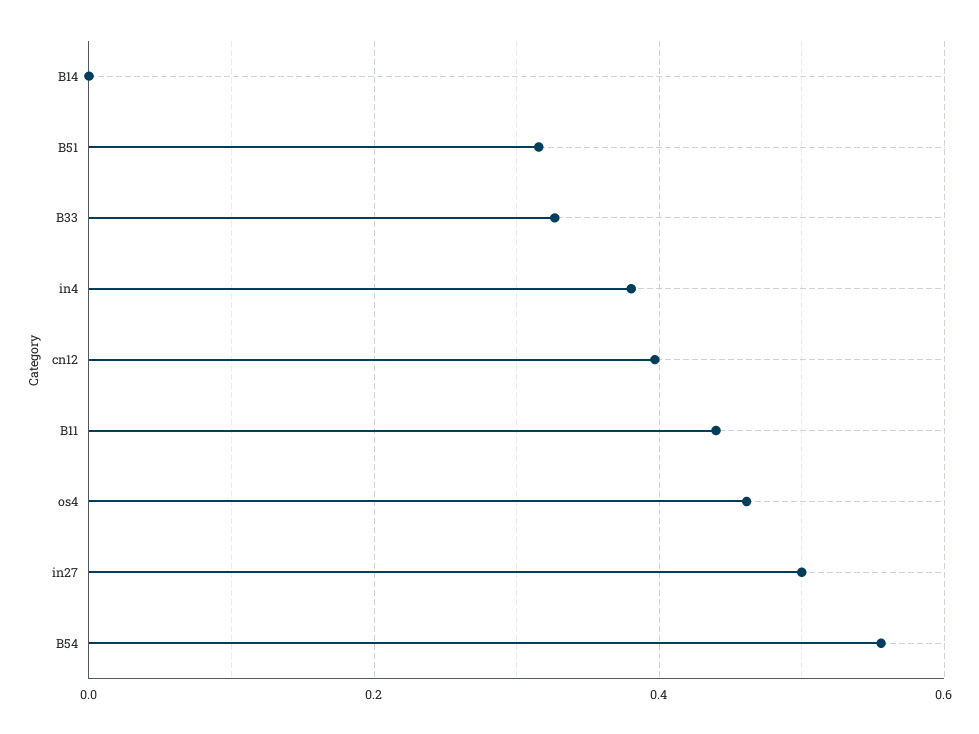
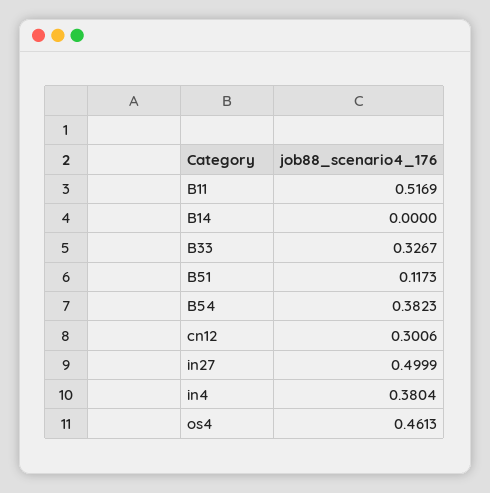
B51: 0.32 -> 0.1173
cn12: 0.4 -> 0.3006
B11: 0.44 -> 0.5169
B54: 0.56 -> 0.3823

